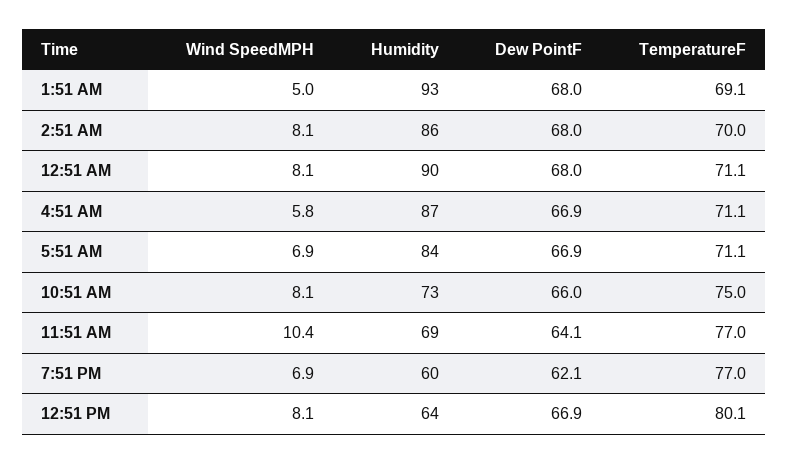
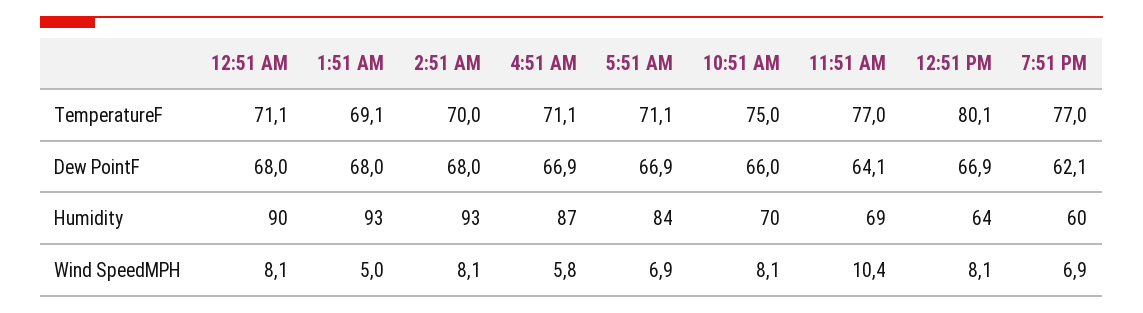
Humidity, 2:51 AM: 86 -> 93
Humidity, 10:51 AM: 73 -> 70

